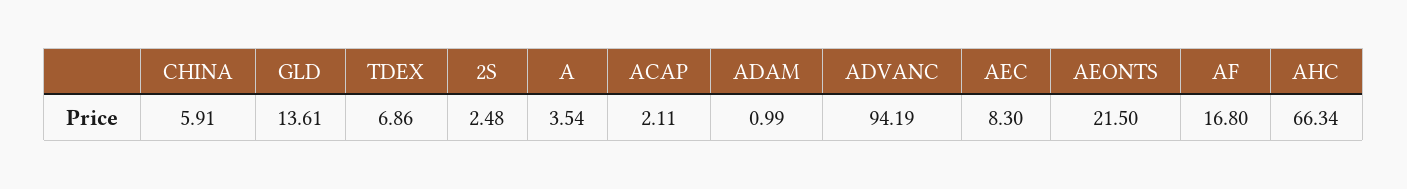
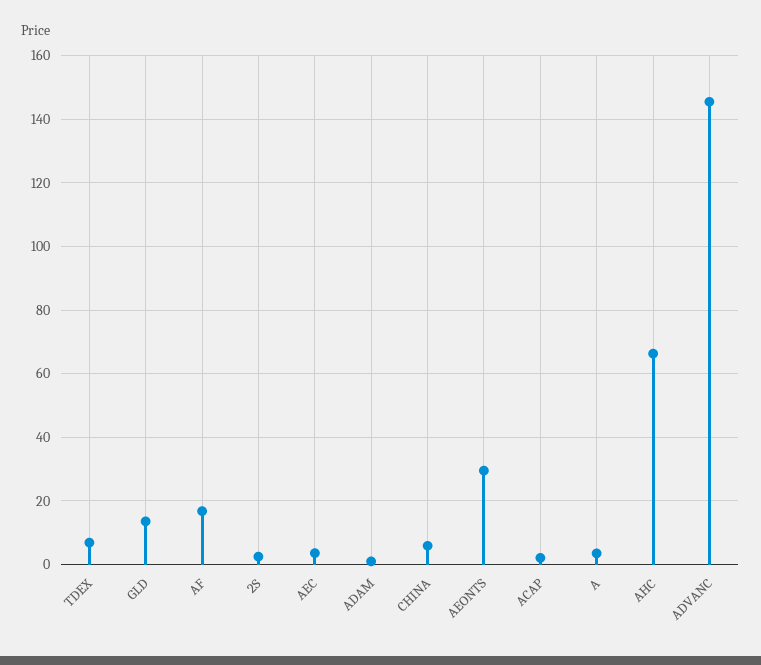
ADVANC: 94.19 -> 146
AEC: 8.3 -> 4
AEONTS: 21.5 -> 30

